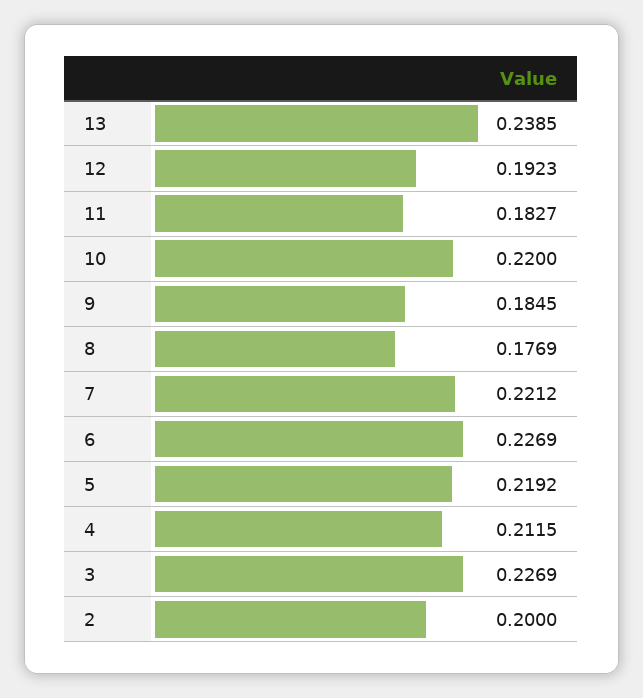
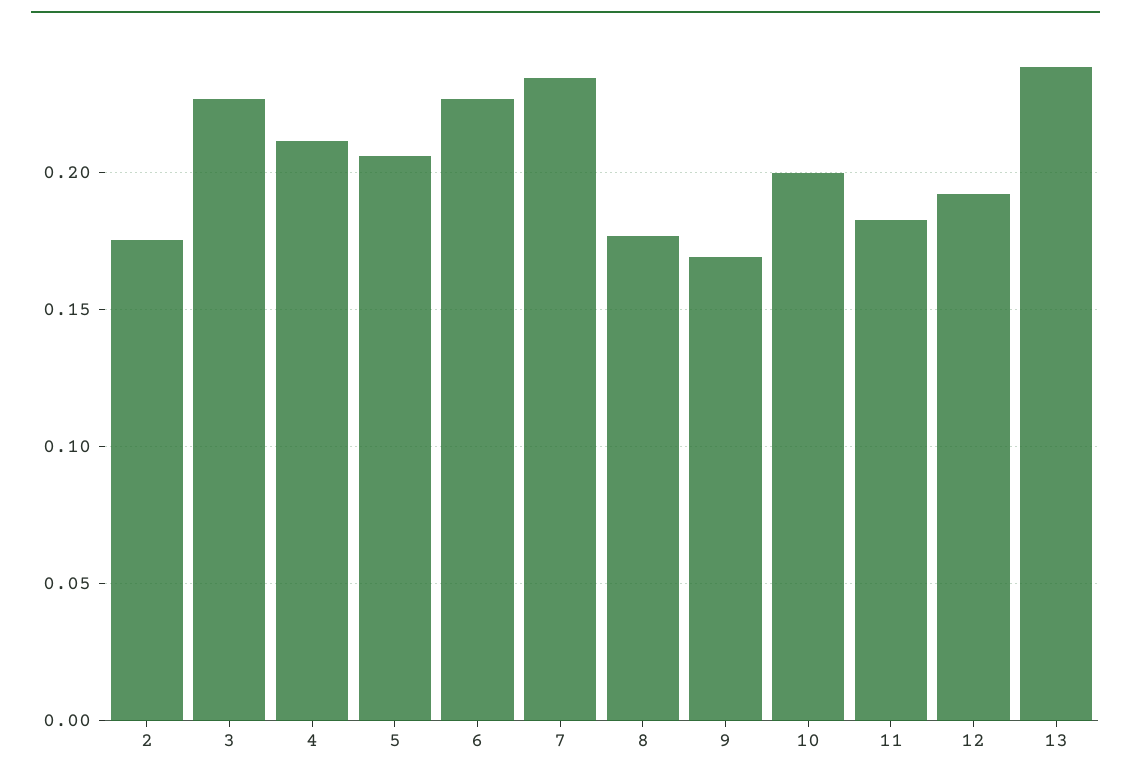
10: 0.22 -> 0.2
9: 0.1845 -> 0.17
7: 0.2212 -> 0.235
5: 0.2192 -> 0.205
2: 0.2 -> 0.175

